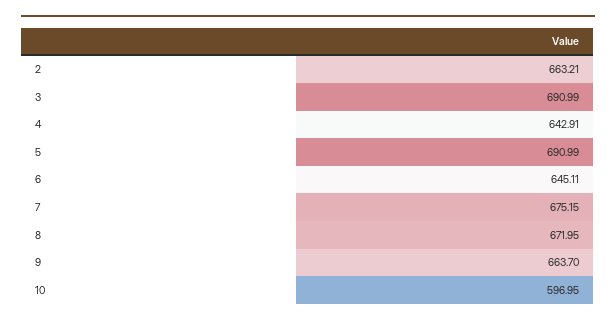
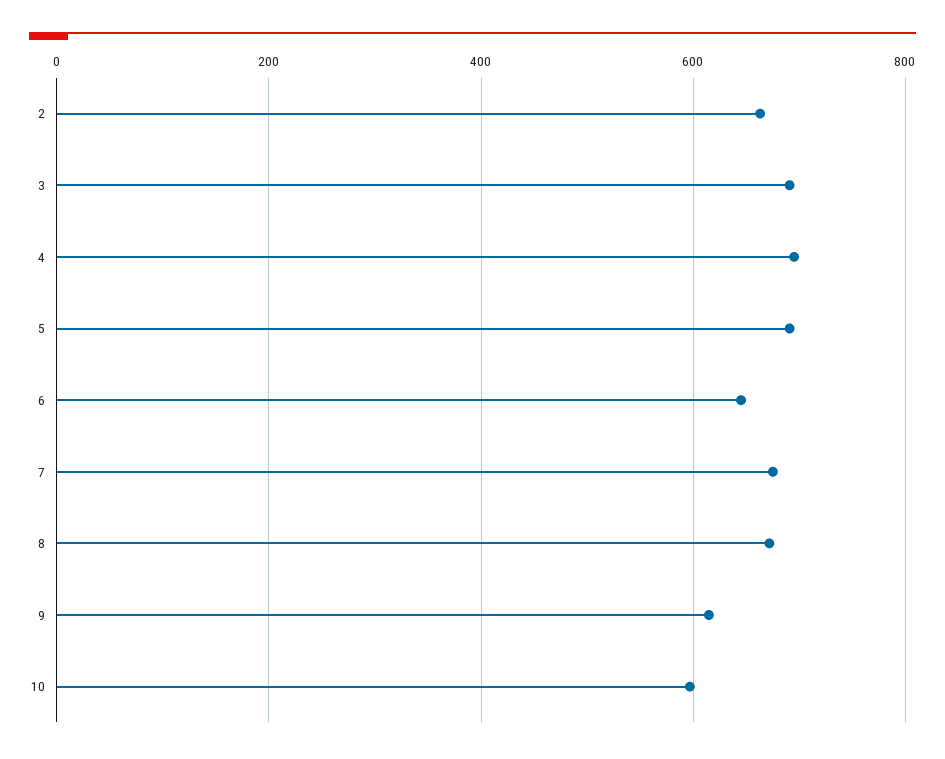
4: 642.91 -> 700
9: 663.7 -> 620

